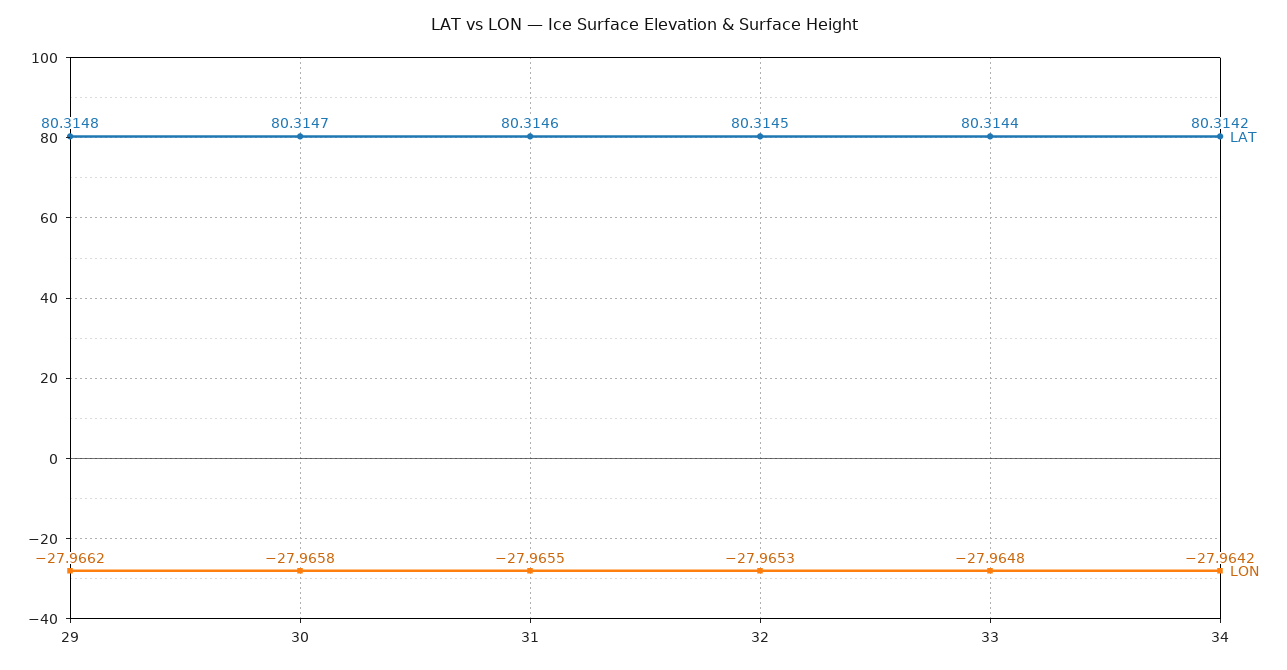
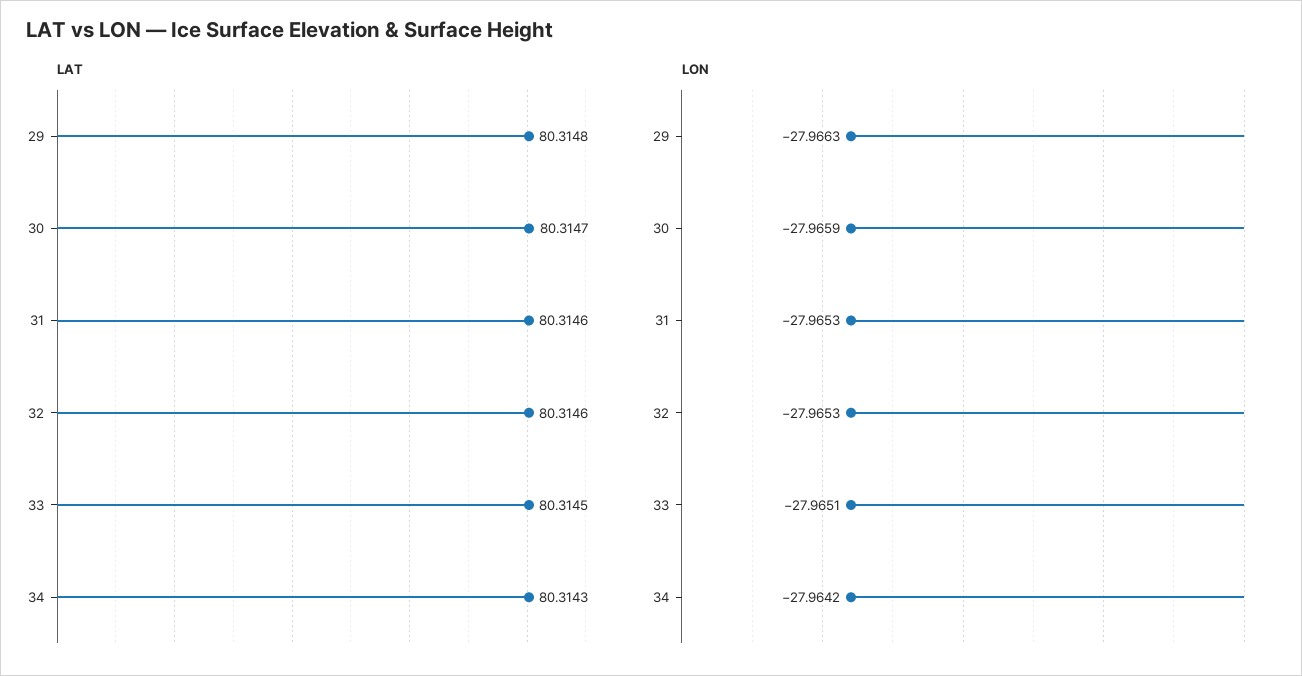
LON, 29: -27.9662 -> -27.9663
LON, 30: -27.9658 -> -27.9659
LON, 31: -27.9655 -> -27.9653
LAT, 32: 80.3145 -> 80.3146
LAT, 33: 80.3144 -> 80.3145
LON, 33: -27.9648 -> -27.9651
LAT, 34: 80.3142 -> 80.3143

